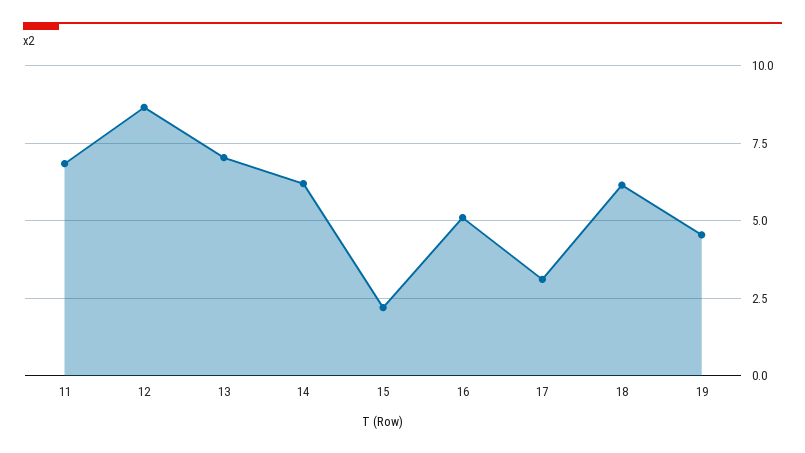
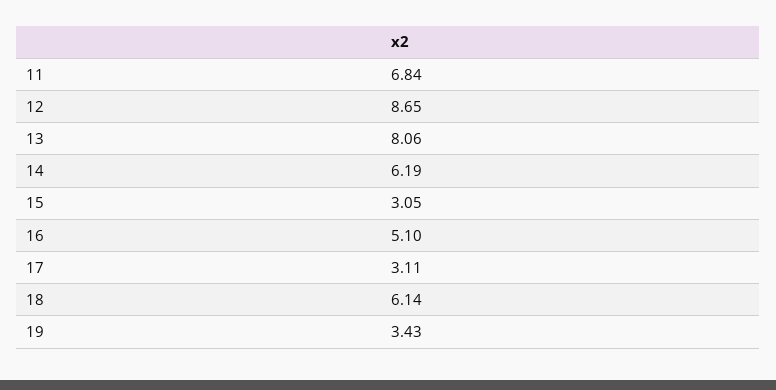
13: 7 -> 8.06
15: 2.25 -> 3.05
19: 4.5 -> 3.43

